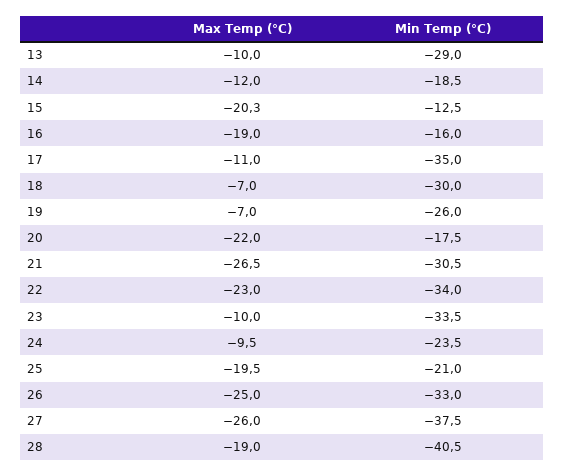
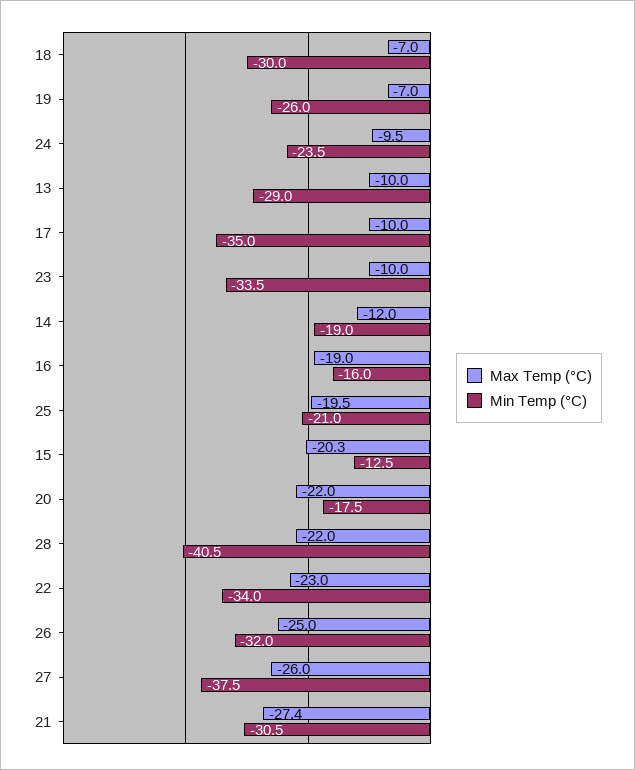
Min Temp (°C), 14: -18.5 -> -19
Max Temp (°C), 17: -11 -> -10
Max Temp (°C), 21: -26.5 -> -27.4
Min Temp (°C), 26: -33 -> -32
Max Temp (°C), 28: -19 -> -22

